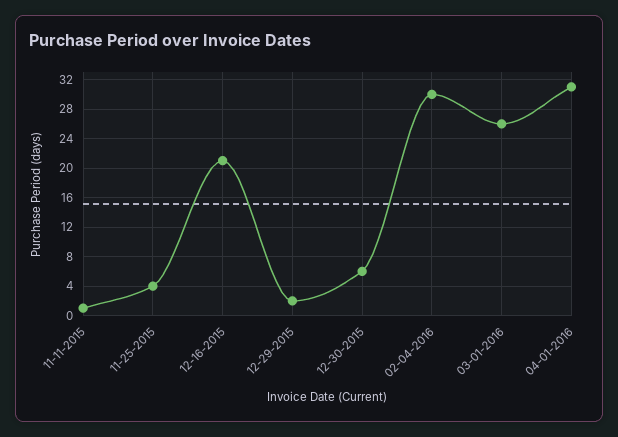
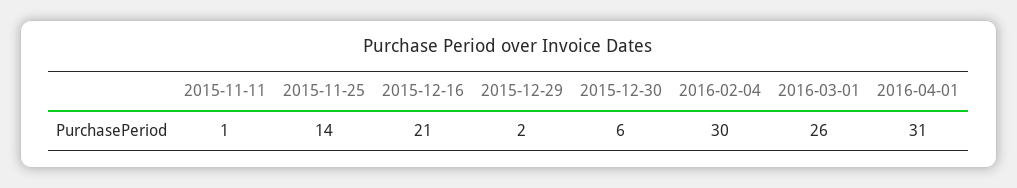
11-25-2015: 4 -> 14

